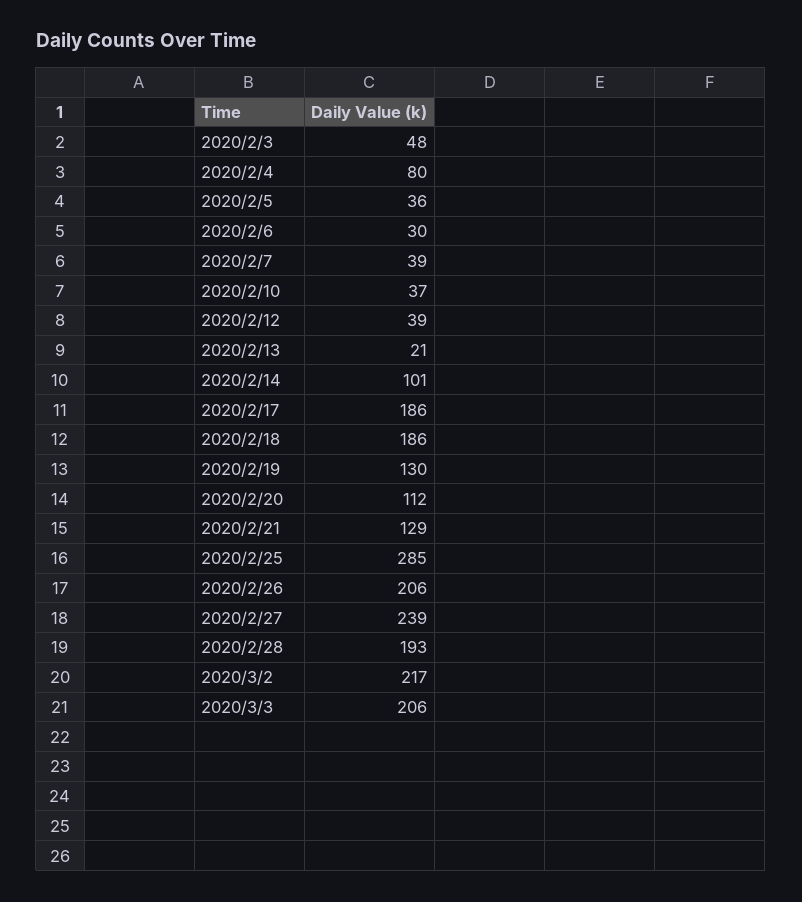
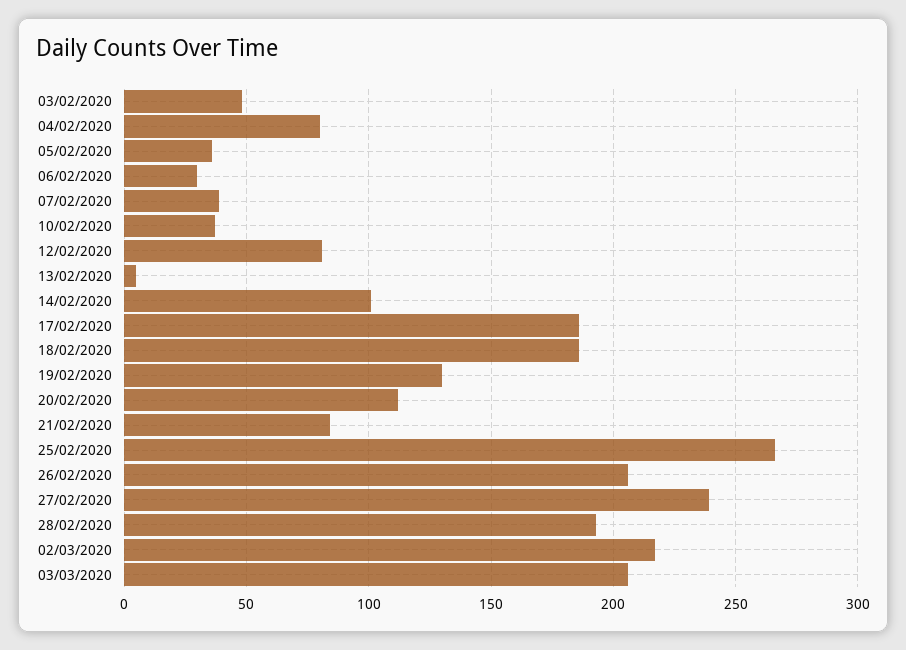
2020/2/12: 39 -> 80
2020/2/13: 21 -> 5
2020/2/21: 129 -> 85
2020/2/25: 285 -> 265

